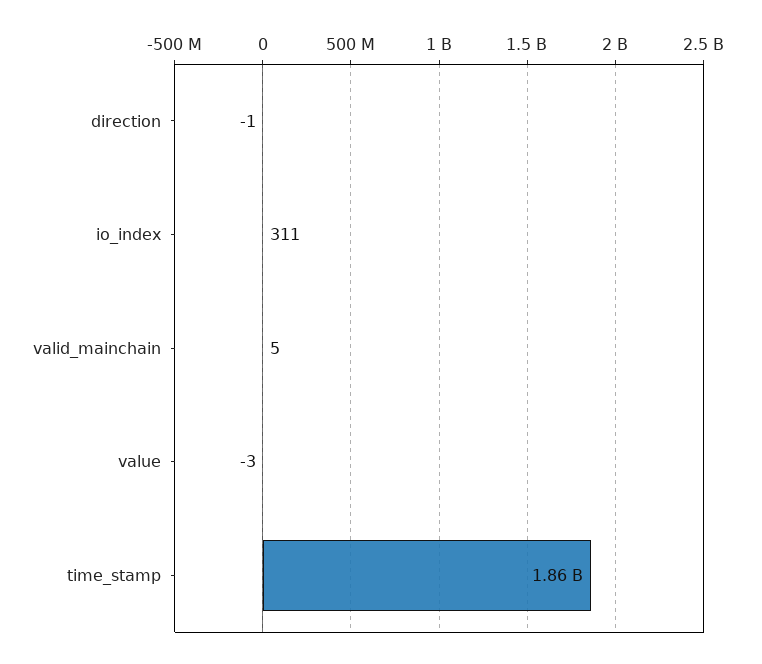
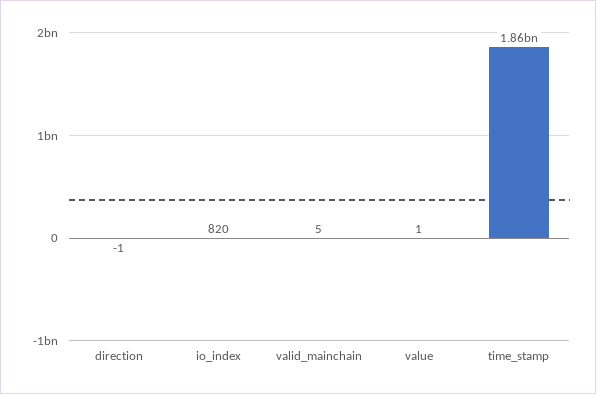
io_index: 311 -> 820
value: -3 -> 1

